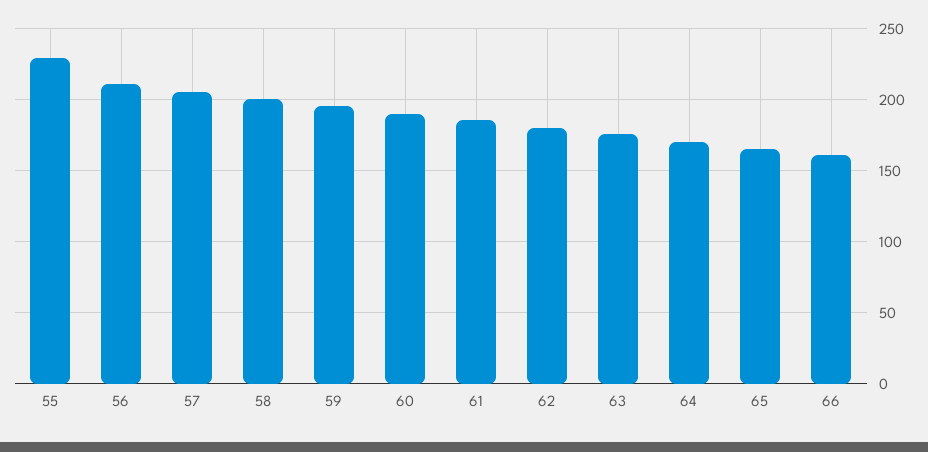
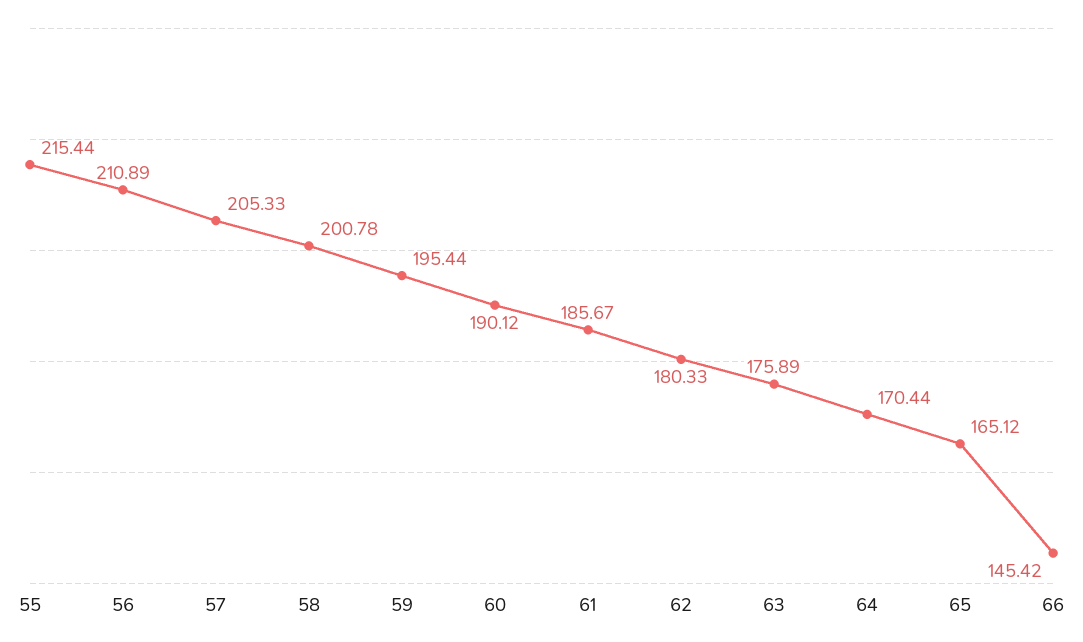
55: 230 -> 215.44
66: 160 -> 145.42

